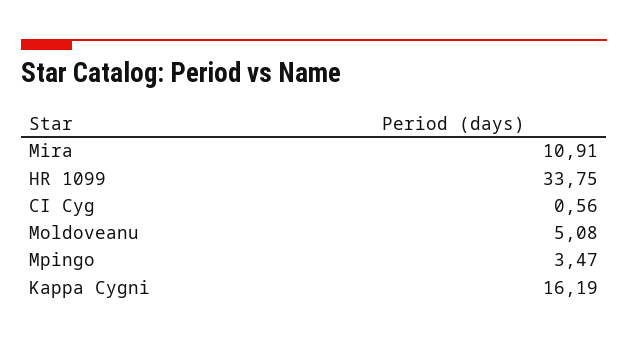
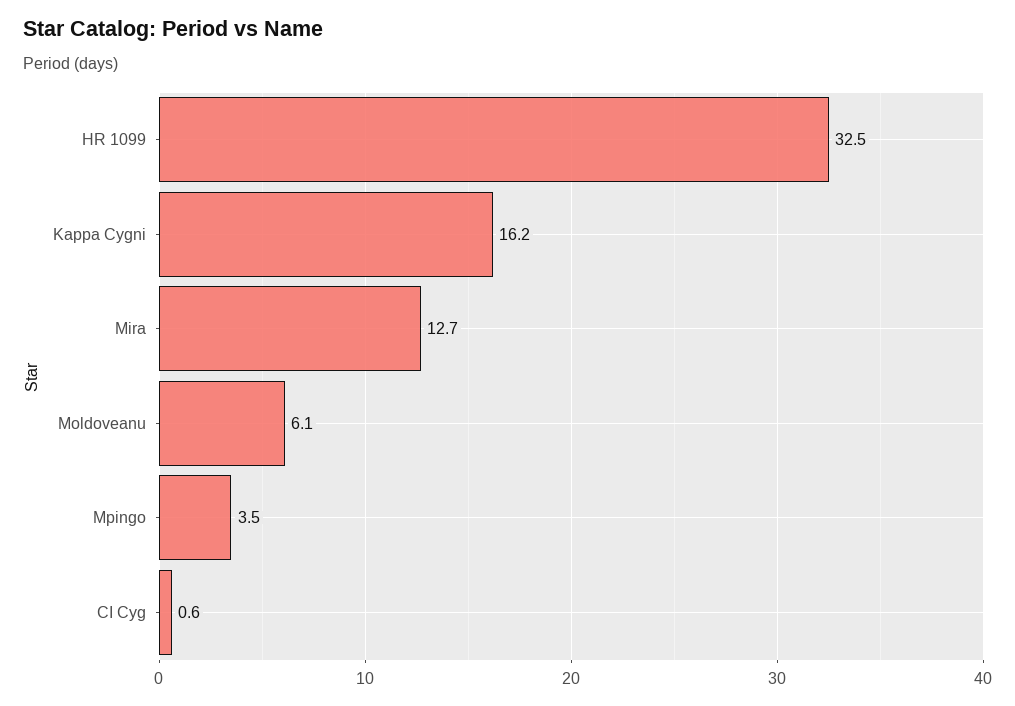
Mira: 10.91 -> 12.7
HR 1099: 33.75 -> 32.5
Moldoveanu: 5.08 -> 6.1

